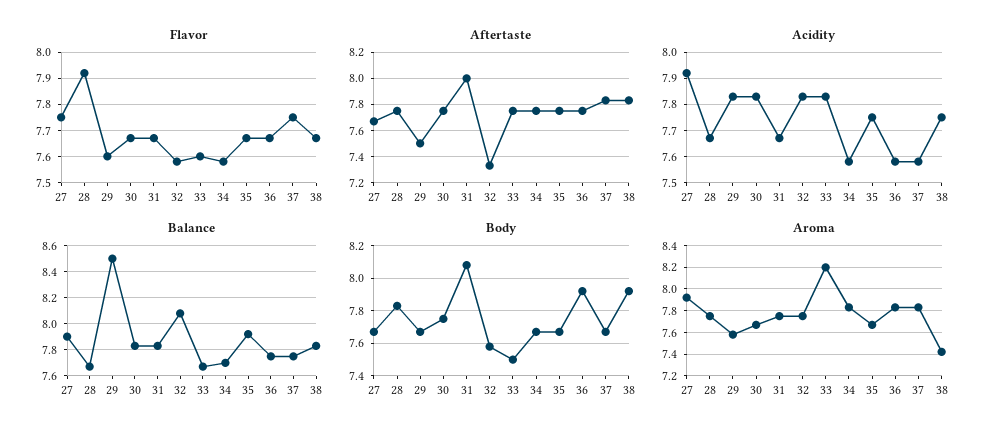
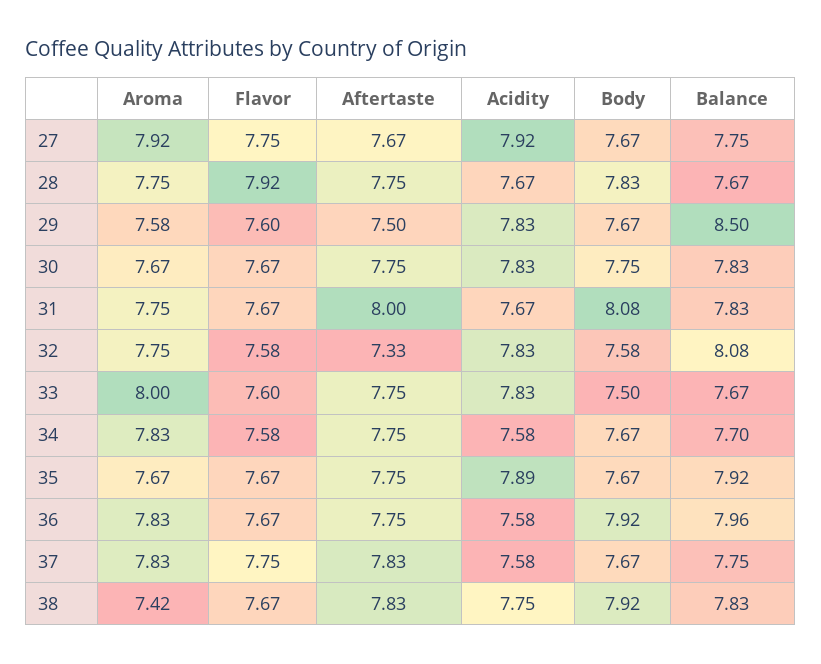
Acidity, 35: 7.75 -> 7.89
Balance, 27: 7.9 -> 7.75
Balance, 36: 7.75 -> 7.96
Aroma, 33: 8.2 -> 8

